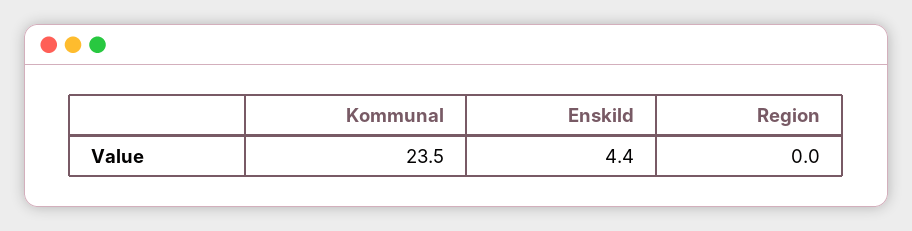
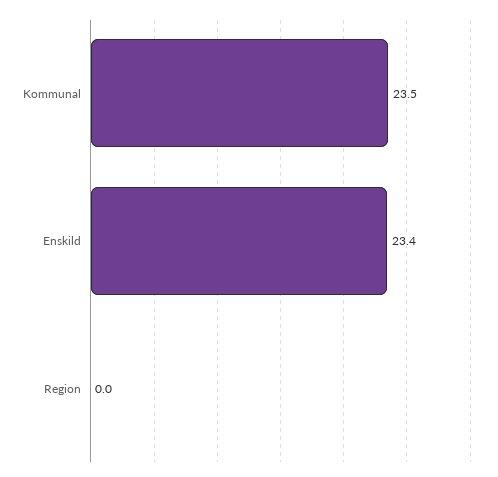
Enskild: 4.4 -> 23.4

